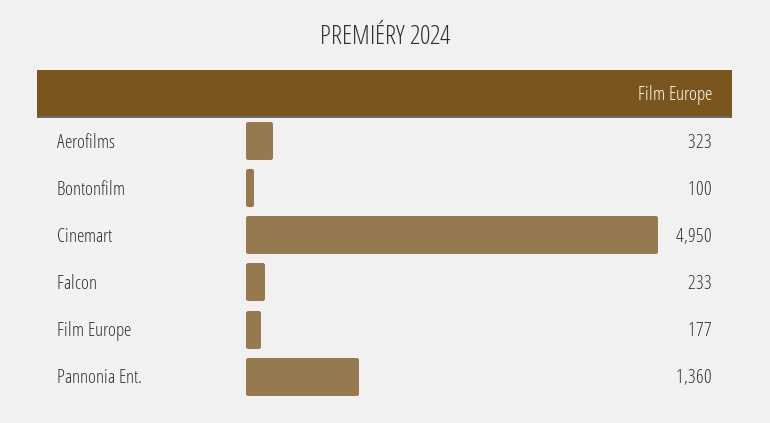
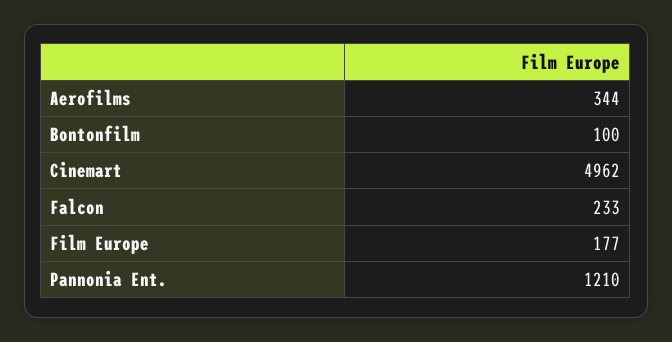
Aerofilms: 323 -> 344
Cinemart: 4950 -> 4962
Pannonia Ent.: 1360 -> 1210

